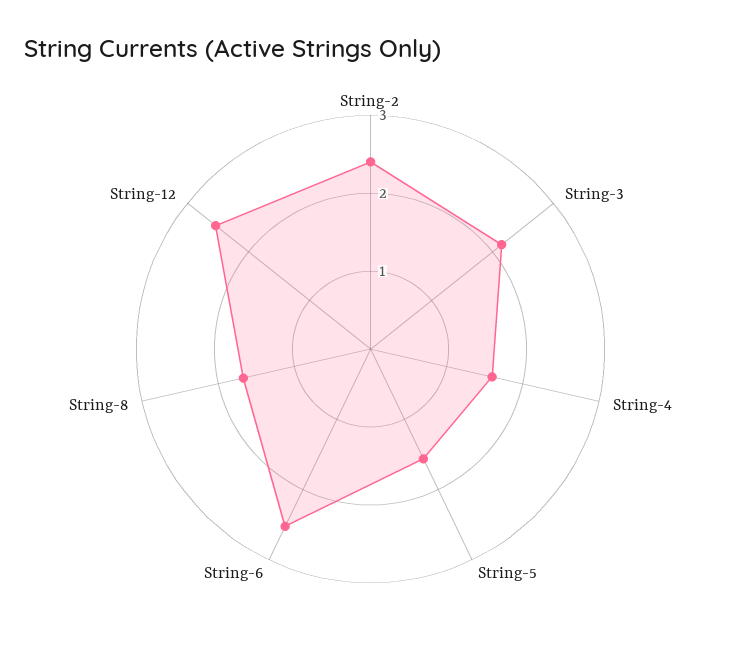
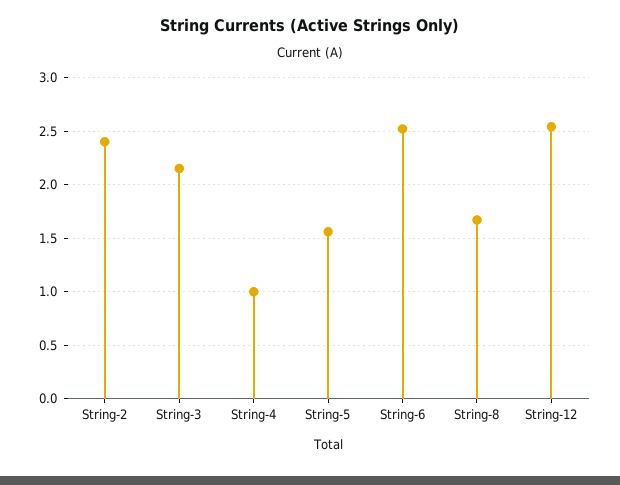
String-4: 1.6 -> 1

